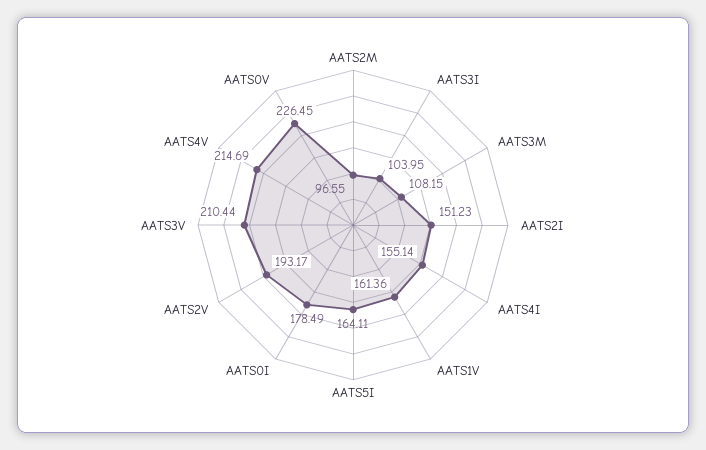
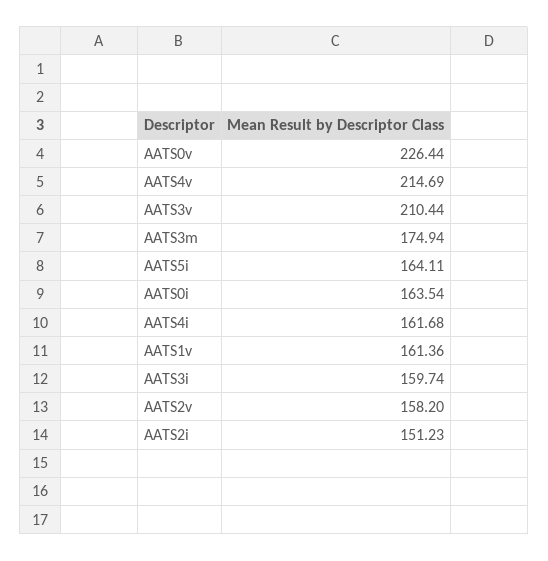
AATS2M: 96.55 -> none
AATS3I: 103.95 -> 159.74
AATS3M: 108.15 -> 174.94
AATS4I: 155.14 -> 161.68
AATS0I: 178.49 -> 163.54
AATS2V: 193.17 -> 158.2
AATS0V: 226.45 -> 226.44

